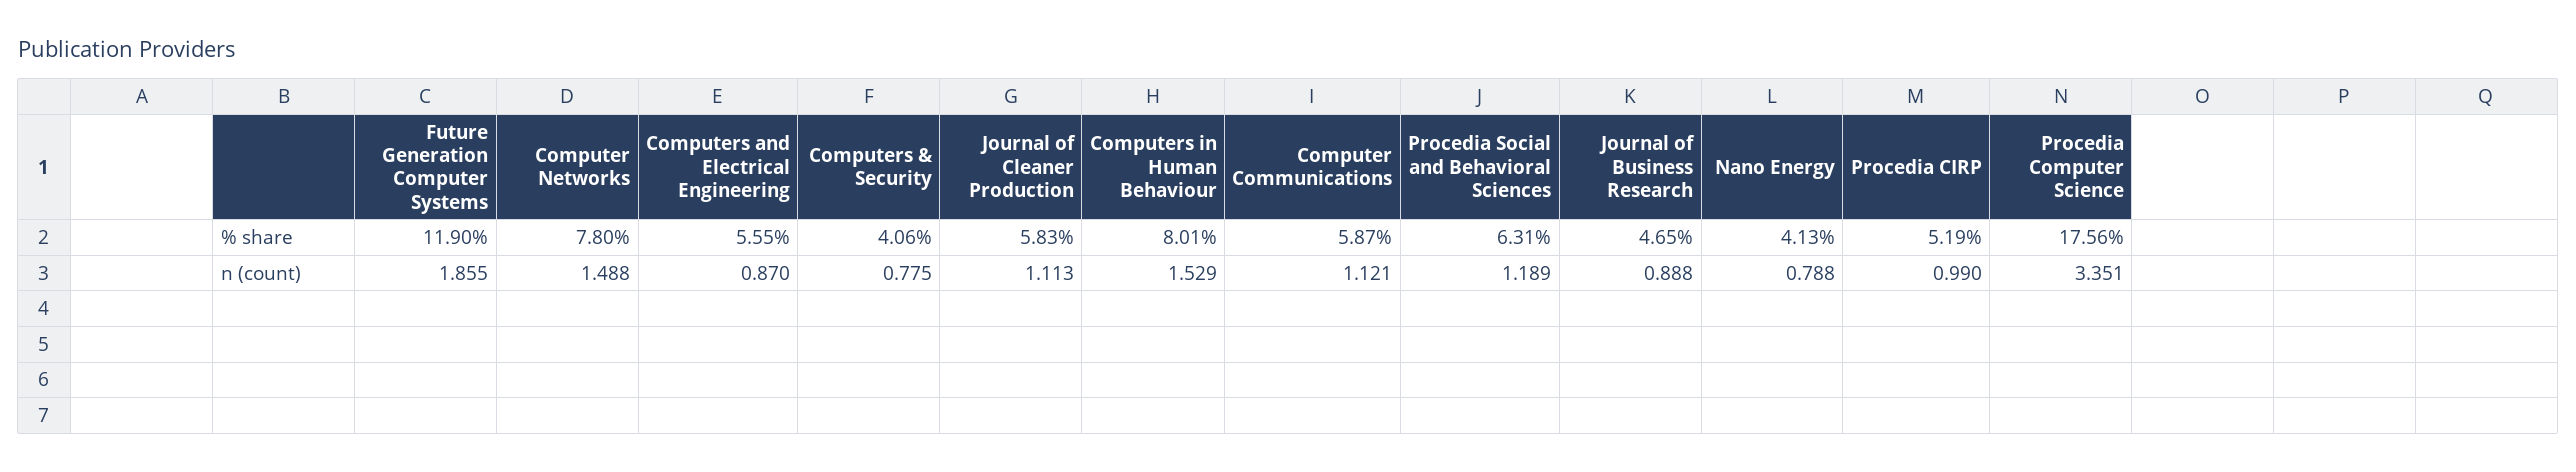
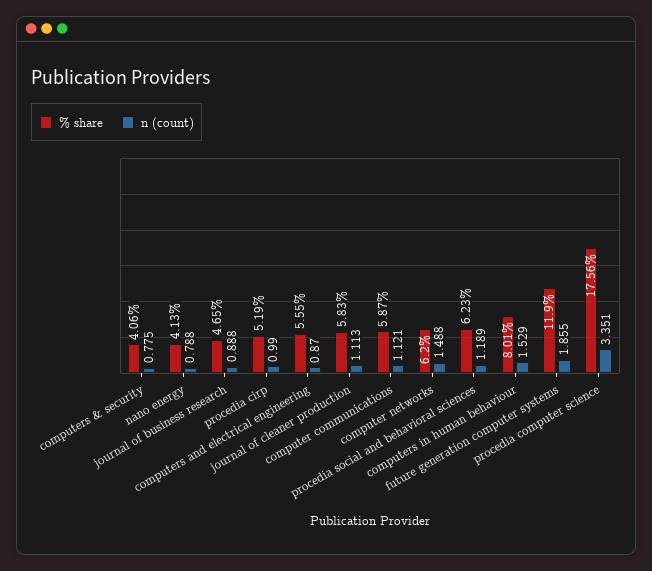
% share, Computer Networks: 7.8 -> 6.2
% share, Procedia Social and Behavioral Sciences: 6.31 -> 6.23

